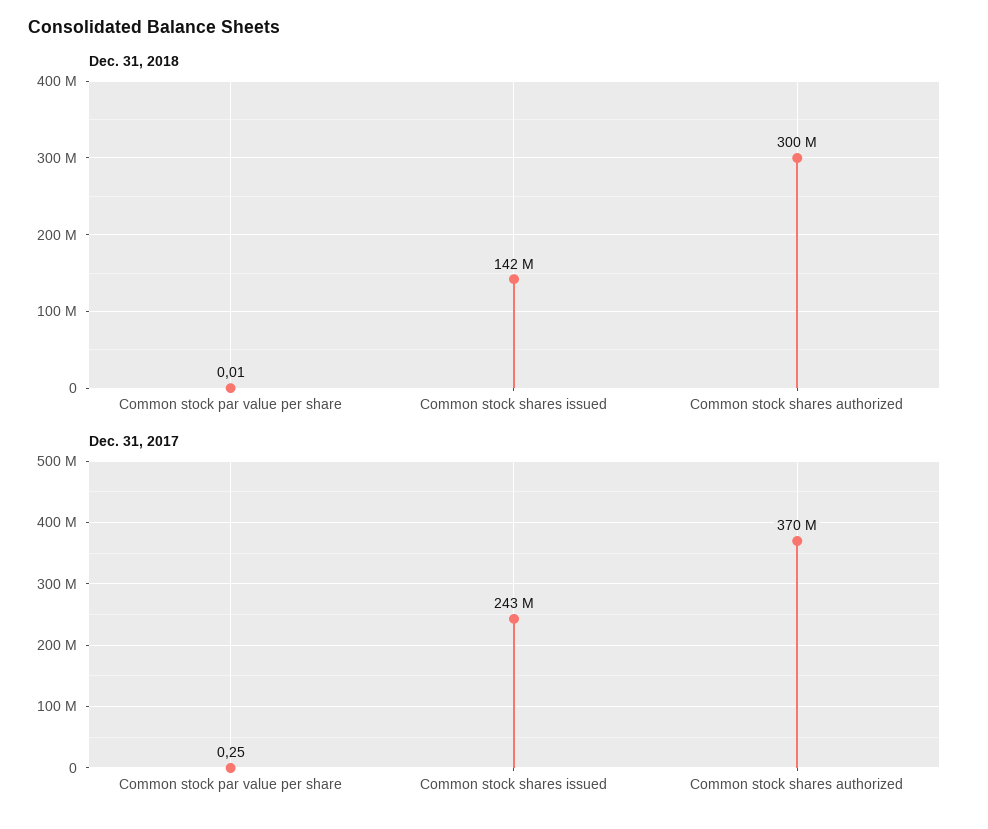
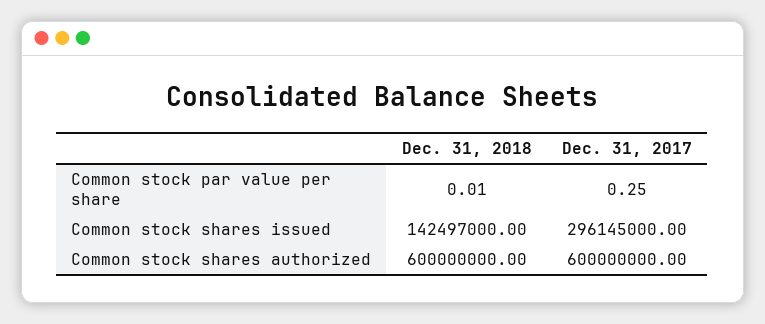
Dec. 31, 2018, Common stock shares authorized: 300000000 -> 600000000
Dec. 31, 2017, Common stock shares issued: 243000000 -> 296145000
Dec. 31, 2017, Common stock shares authorized: 370000000 -> 600000000

